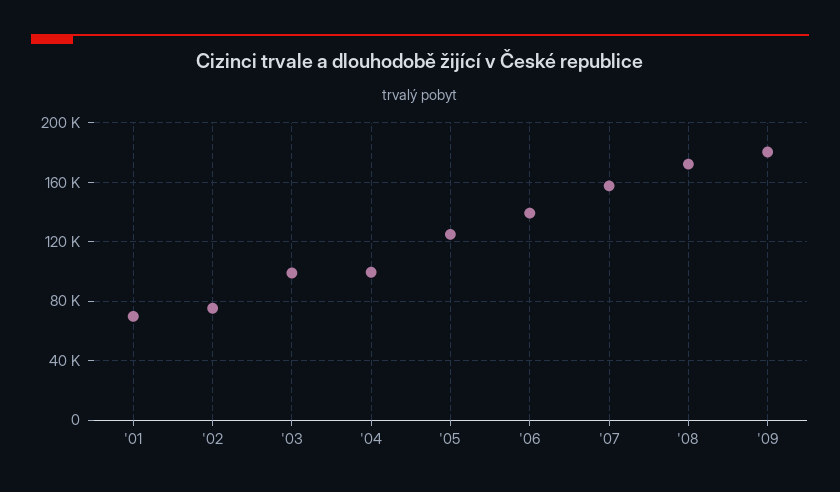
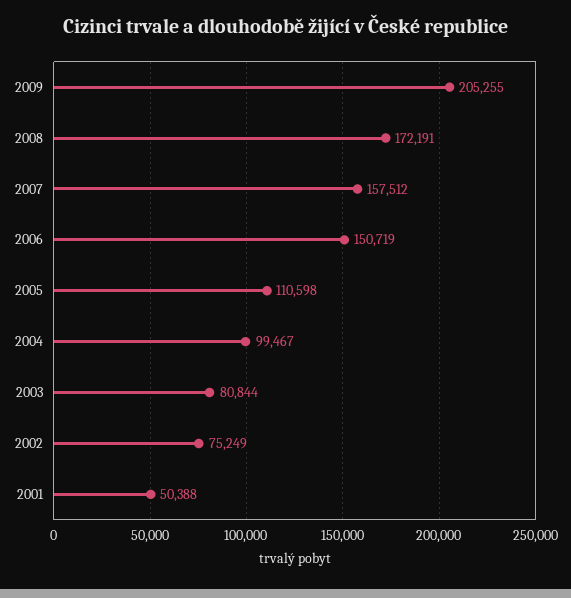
'01: 70000 -> 50388
'03: 100000 -> 80844
'05: 125000 -> 110598
'06: 140000 -> 150719
'09: 180000 -> 205255

